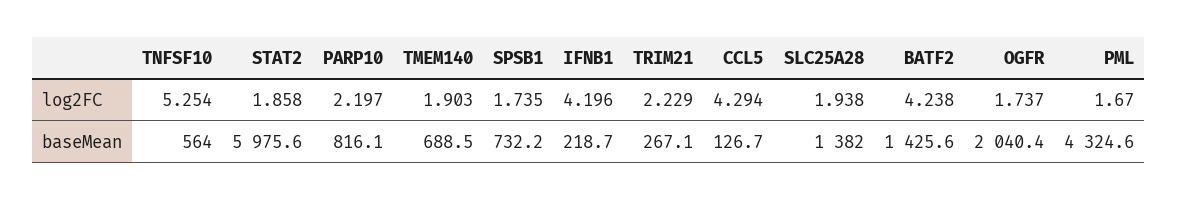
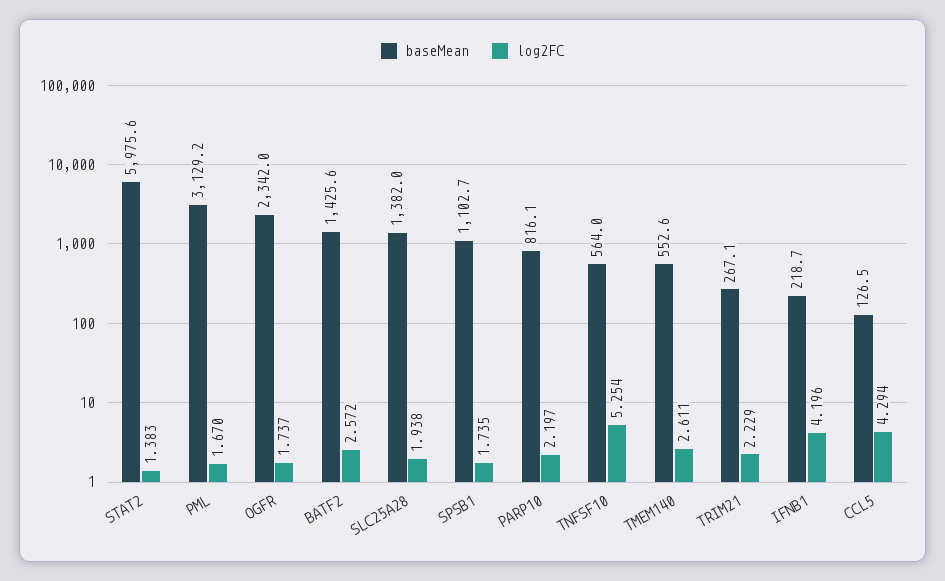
log2FC, STAT2: 1.858 -> 1.383
log2FC, TMEM140: 1.903 -> 2.611
log2FC, BATF2: 4.238 -> 2.572
baseMean, TMEM140: 688.5 -> 552.6
baseMean, SPSB1: 732.2 -> 1102.7
baseMean, CCL5: 126.7 -> 126.5
baseMean, OGFR: 2040.4 -> 2342
baseMean, PML: 4324.6 -> 3129.2

